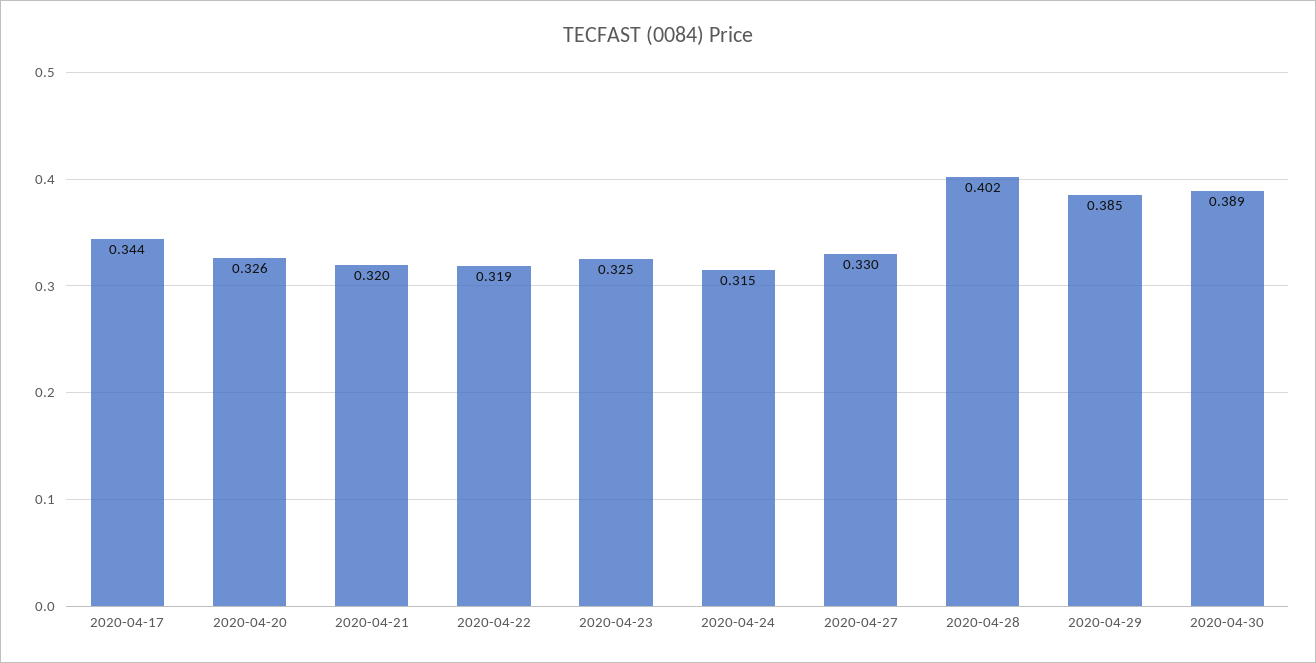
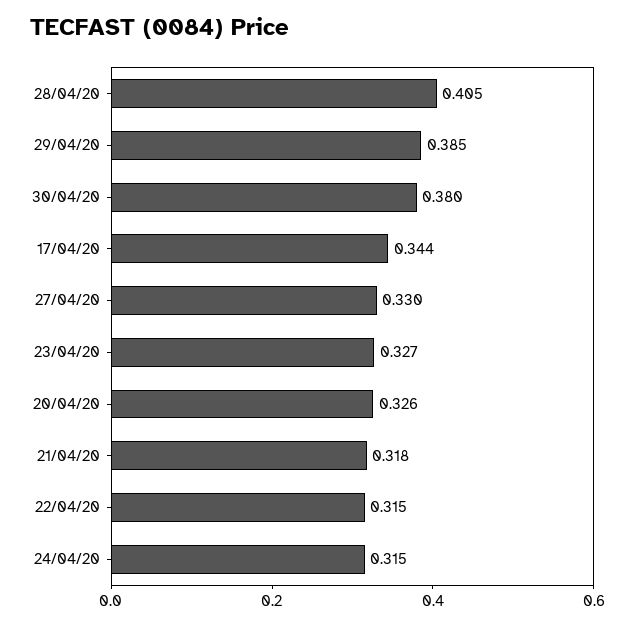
2020-04-21: 0.32 -> 0.318
2020-04-22: 0.319 -> 0.315
2020-04-23: 0.325 -> 0.327
2020-04-28: 0.402 -> 0.405
2020-04-30: 0.389 -> 0.38

